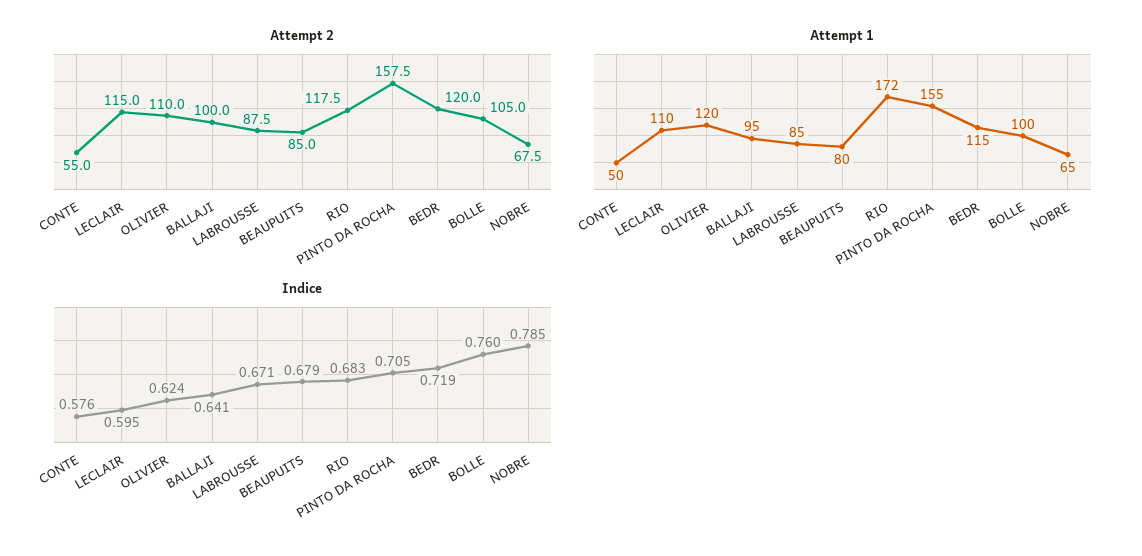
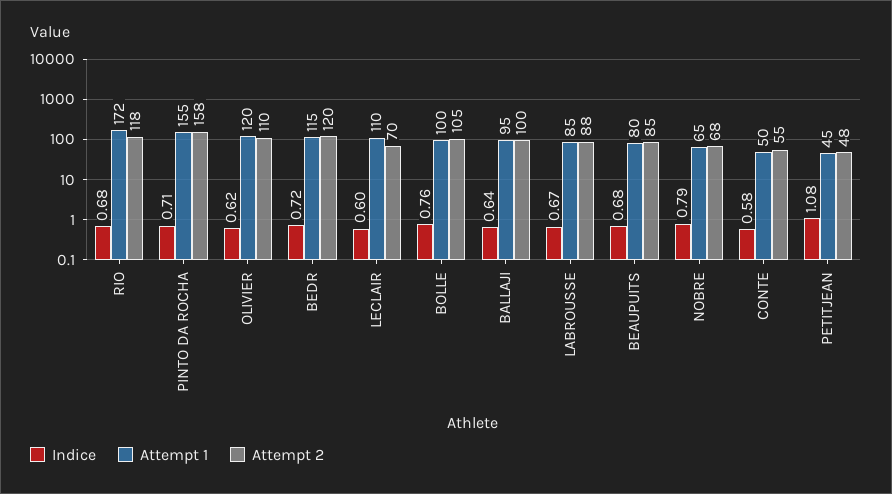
Attempt 2, LECLAIR: 115 -> 70
Indice, PETITJEAN: none -> 1.08
Attempt 1, PETITJEAN: none -> 45
Attempt 2, PETITJEAN: none -> 48

